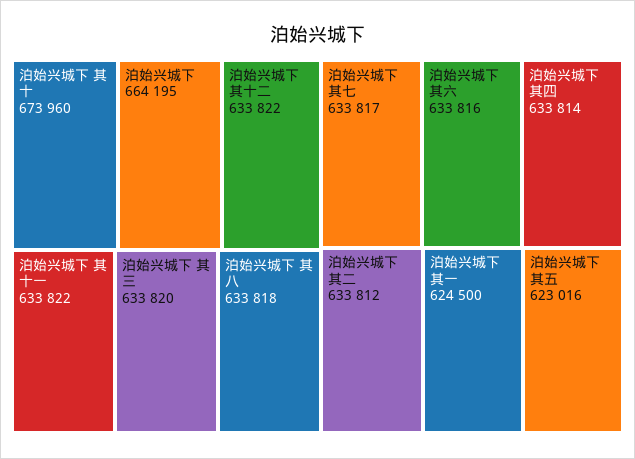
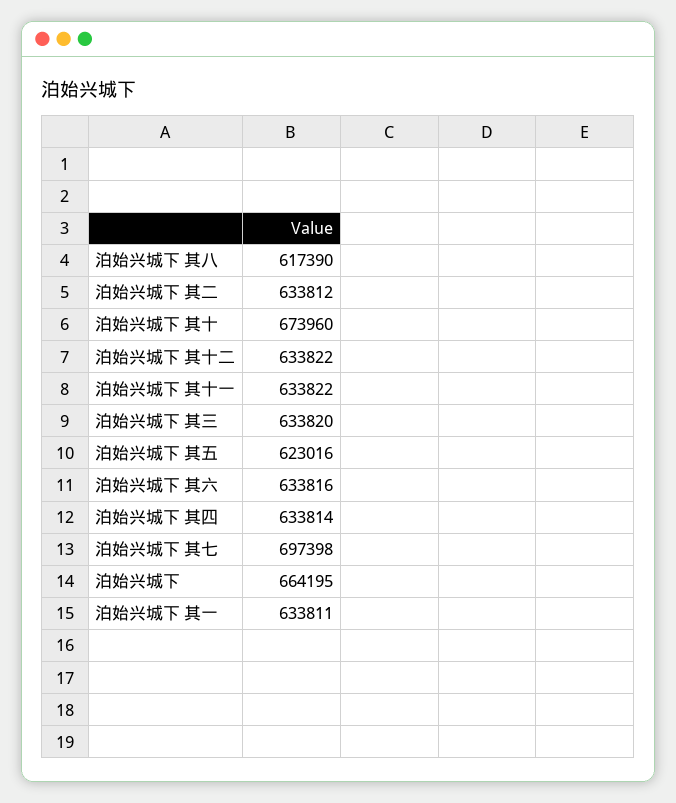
泊始兴城下 其八: 633818 -> 617390
泊始兴城下 其七: 633817 -> 697398
泊始兴城下 其一: 624500 -> 633811

